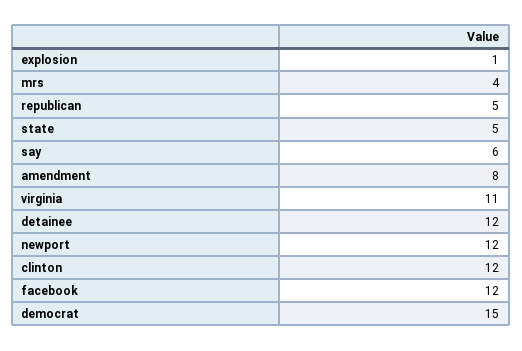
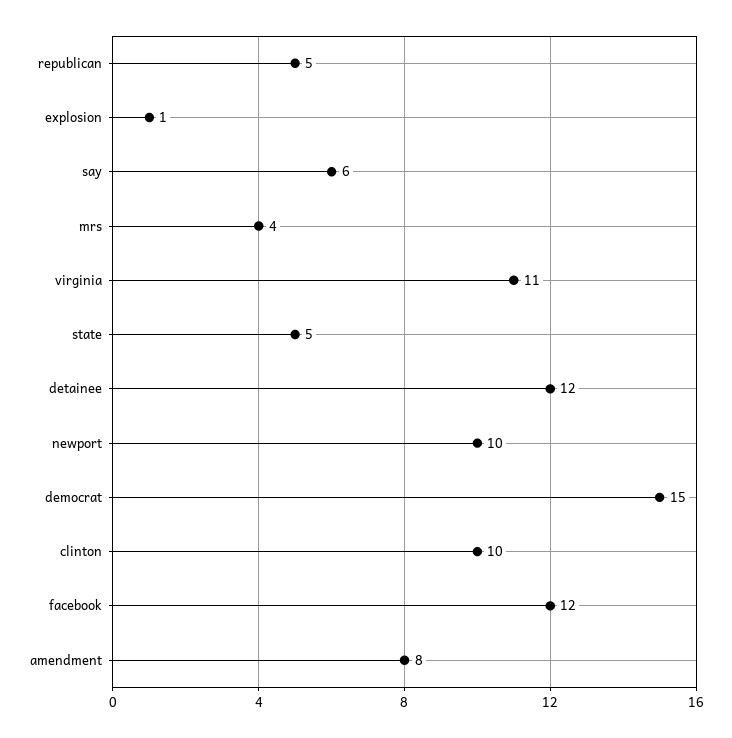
newport: 12 -> 10
clinton: 12 -> 10

